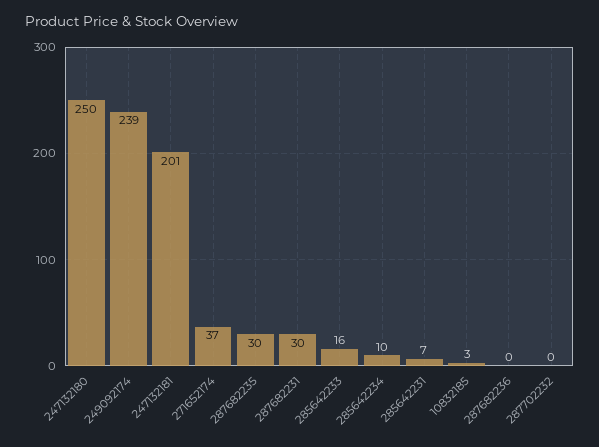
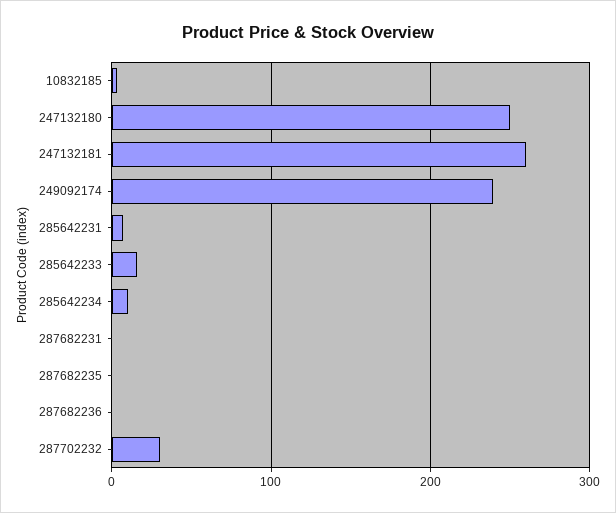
247132181: 201 -> 260
271652174: 37 -> none
287682235: 30 -> 0
287682231: 30 -> 0
287702232: 0 -> 30

